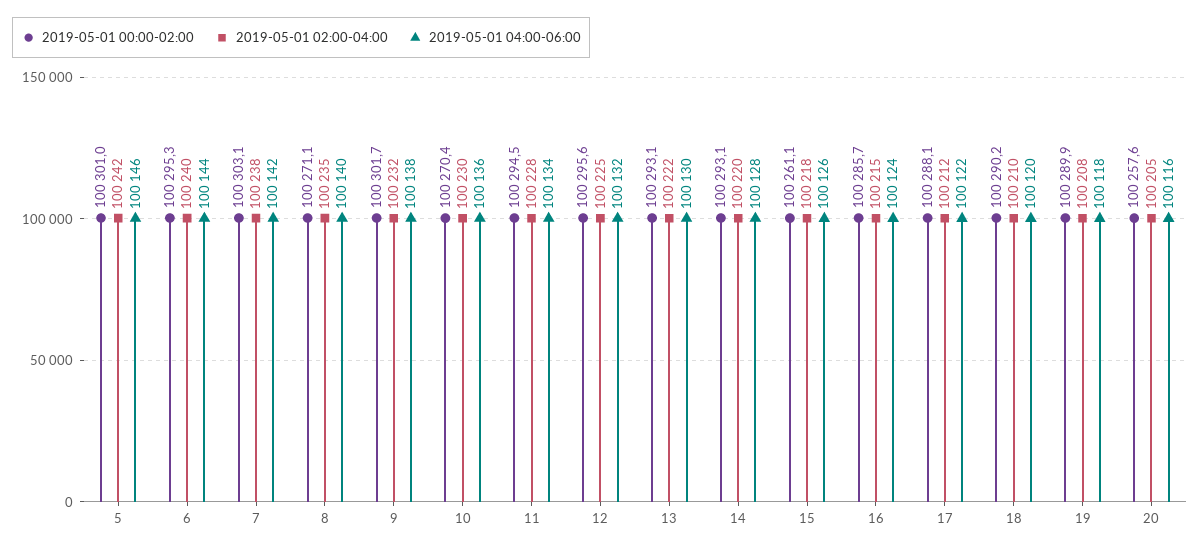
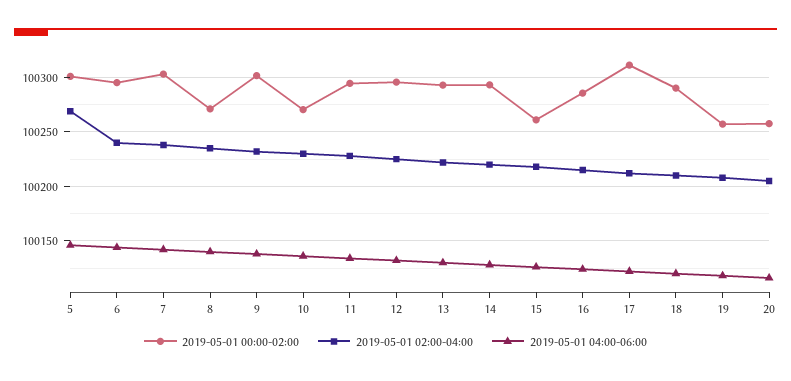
2019-05-01 02:00-04:00, 5: 100242 -> 100270
2019-05-01 00:00-02:00, 17: 100288.1 -> 100310
2019-05-01 00:00-02:00, 19: 100289.9 -> 100260

